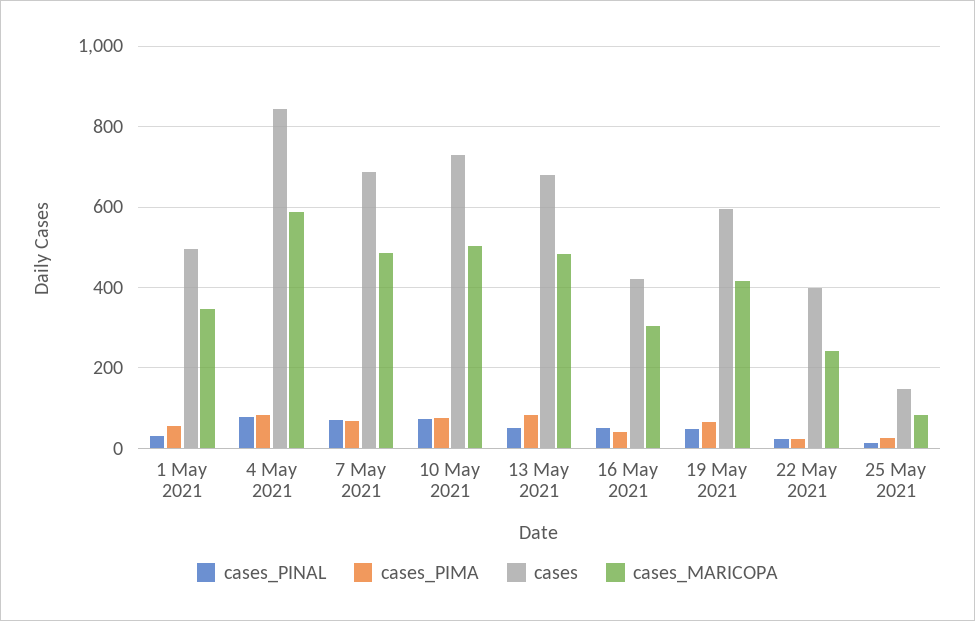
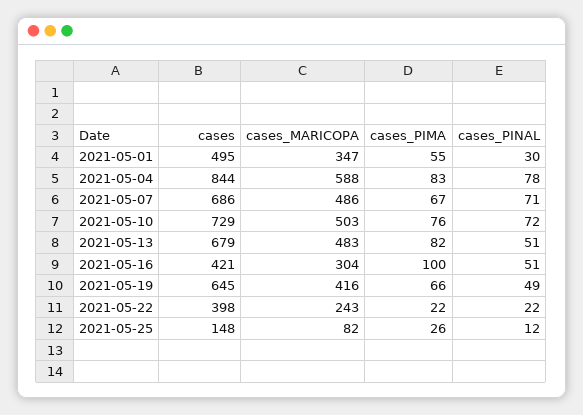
cases_PIMA, 16 May 2021: 40 -> 100
cases, 19 May 2021: 600 -> 645

